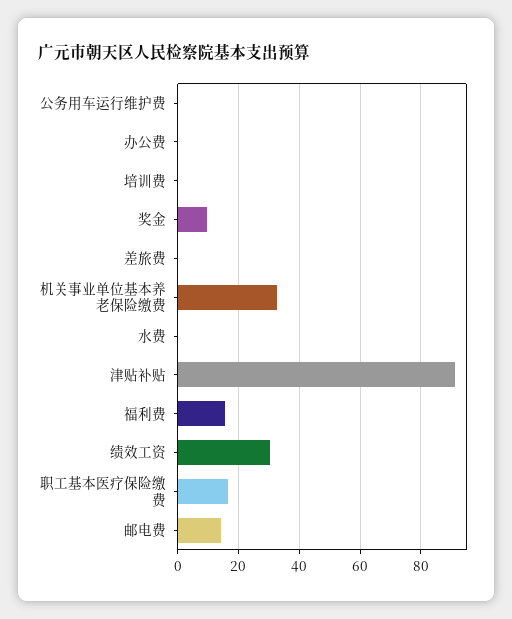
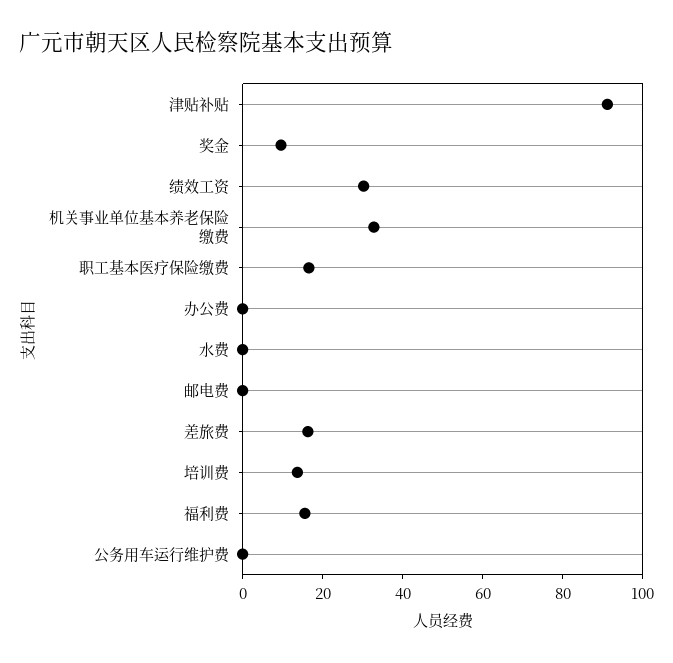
培训费: 0 -> 15
差旅费: 0 -> 15
邮电费: 14 -> 0

